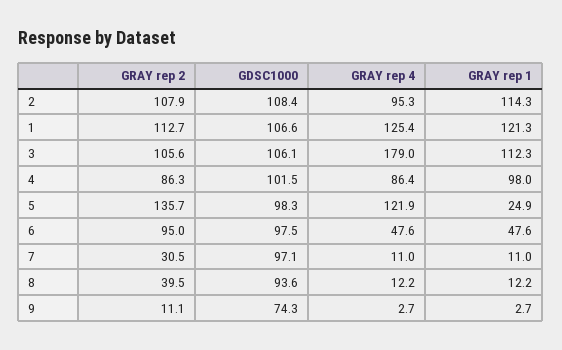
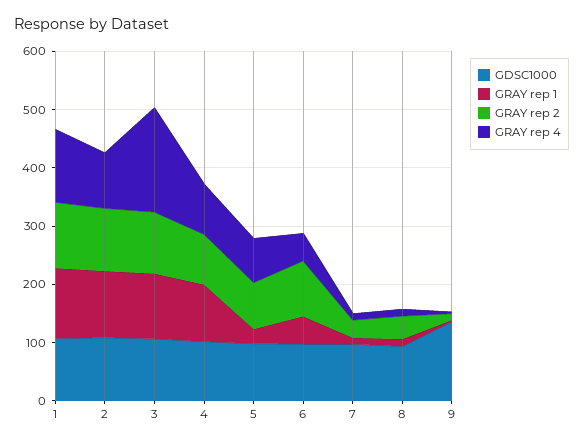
GRAY rep 2, 5: 135.7 -> 80
GRAY rep 4, 5: 121.9 -> 80
GDSC1000, 9: 74.3 -> 140

